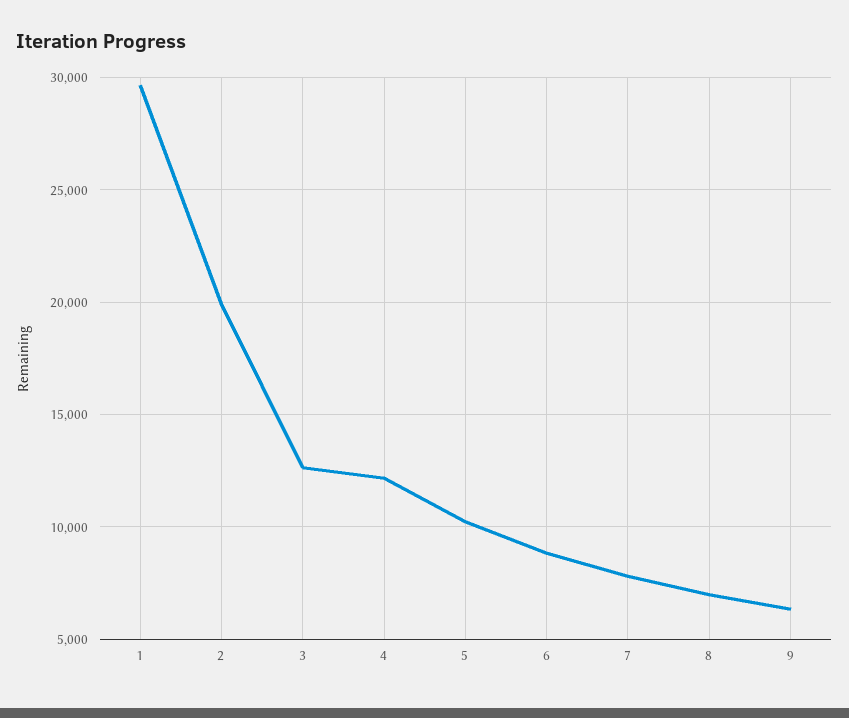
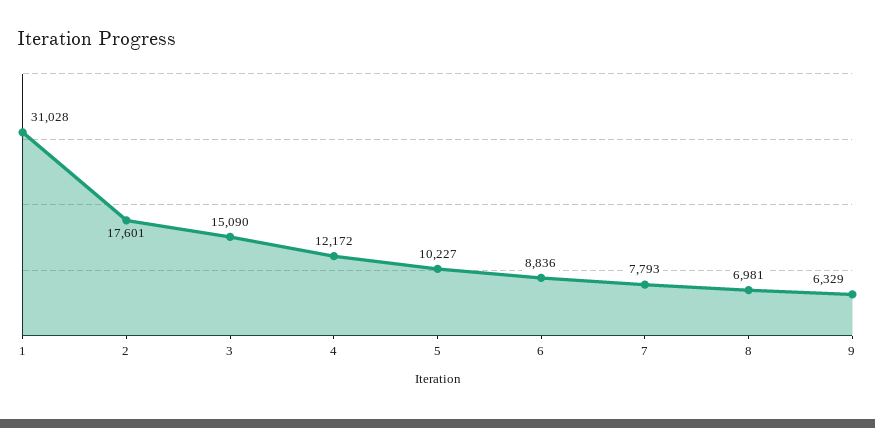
1: 29500 -> 31028
2: 20000 -> 17601
3: 12500 -> 15090

